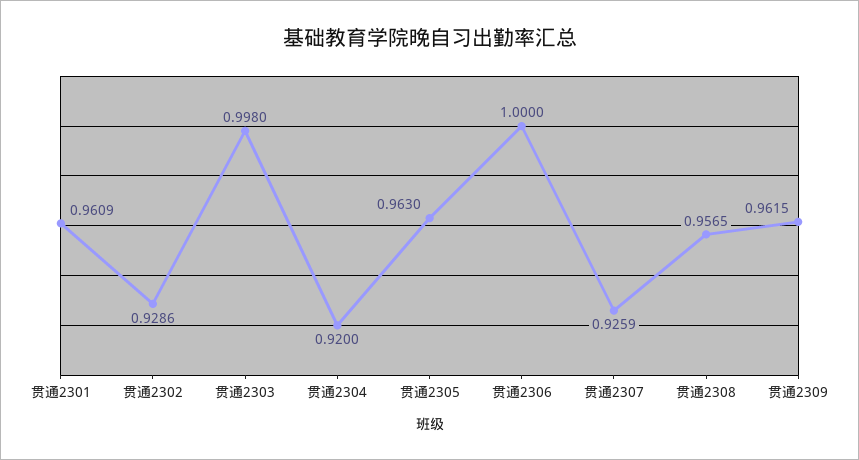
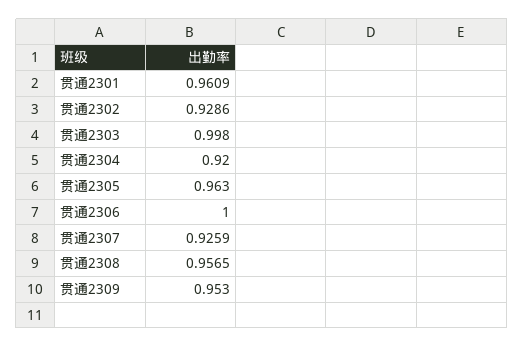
贯通2309: 0.9615 -> 0.953

